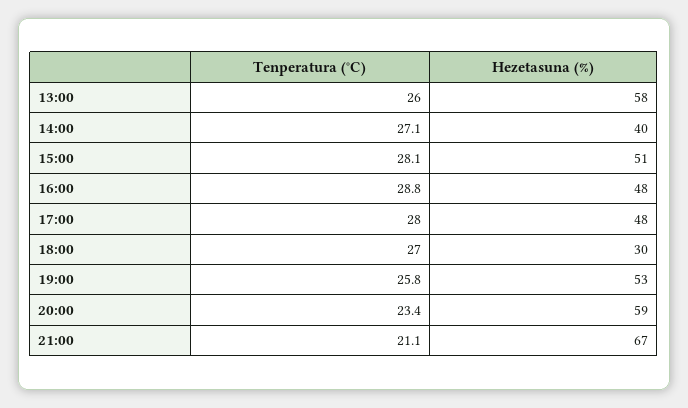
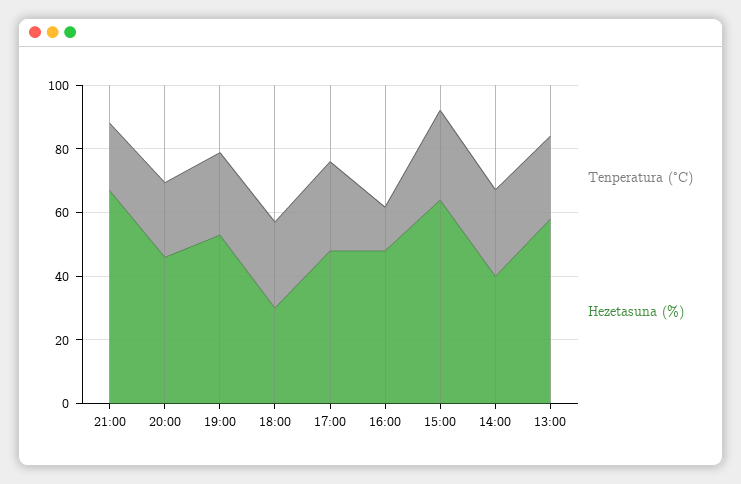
Hezetasuna (%), 15:00: 51 -> 65
Tenperatura (°C), 16:00: 28.8 -> 15
Hezetasuna (%), 20:00: 59 -> 45

